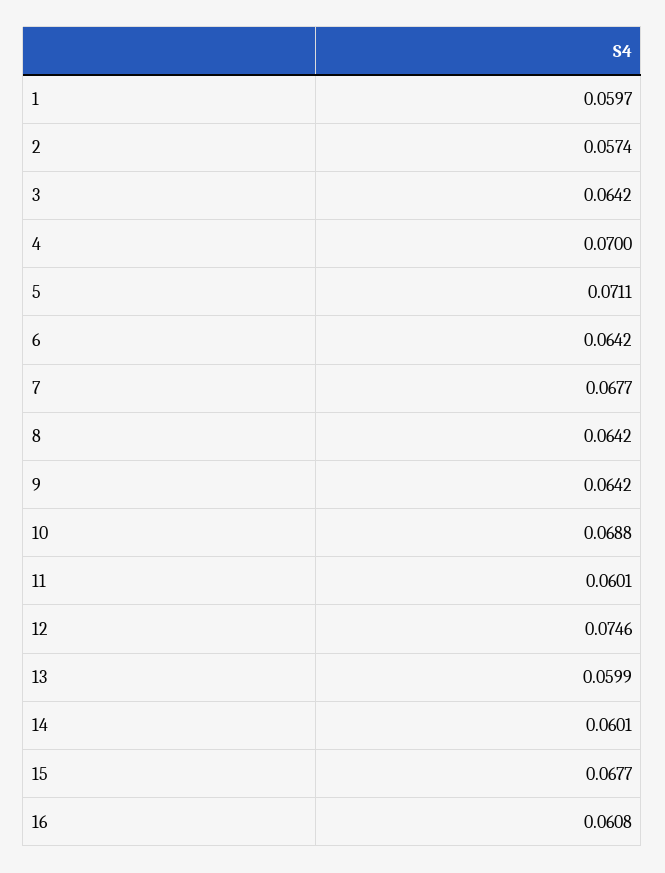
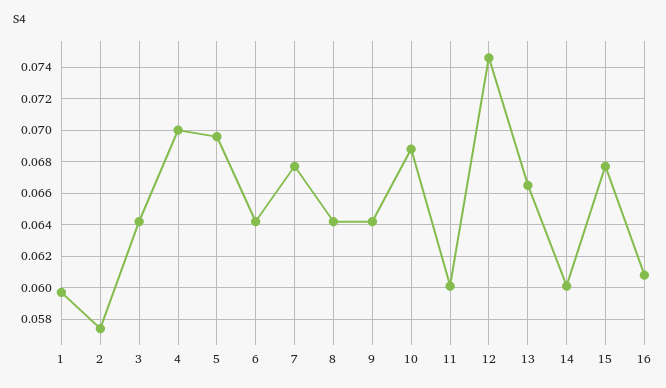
5: 0.0711 -> 0.0695
13: 0.0599 -> 0.0665

